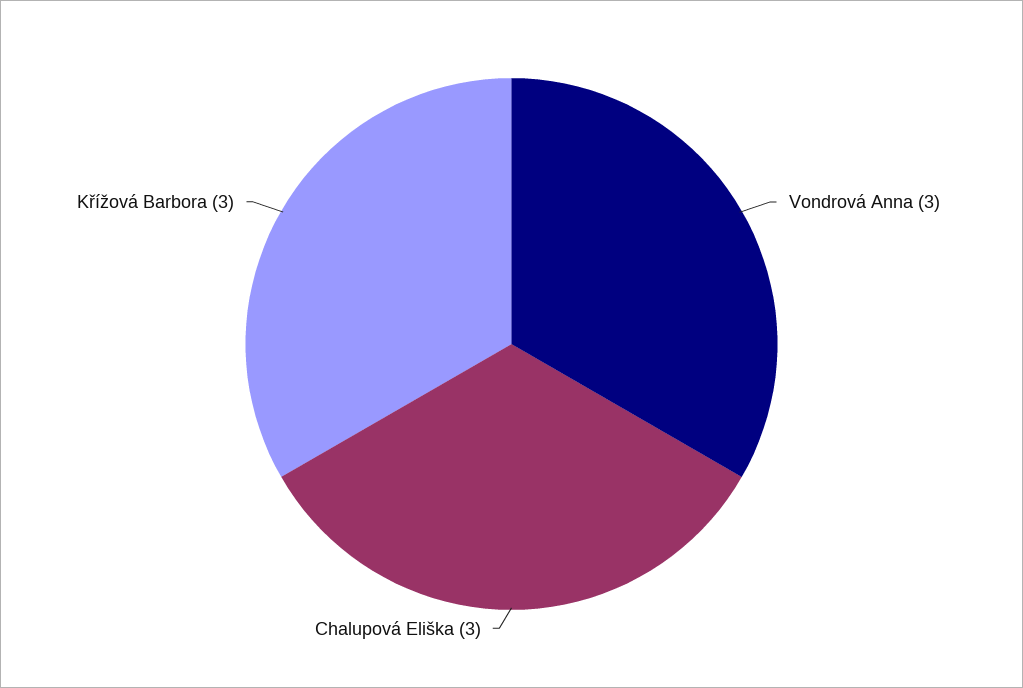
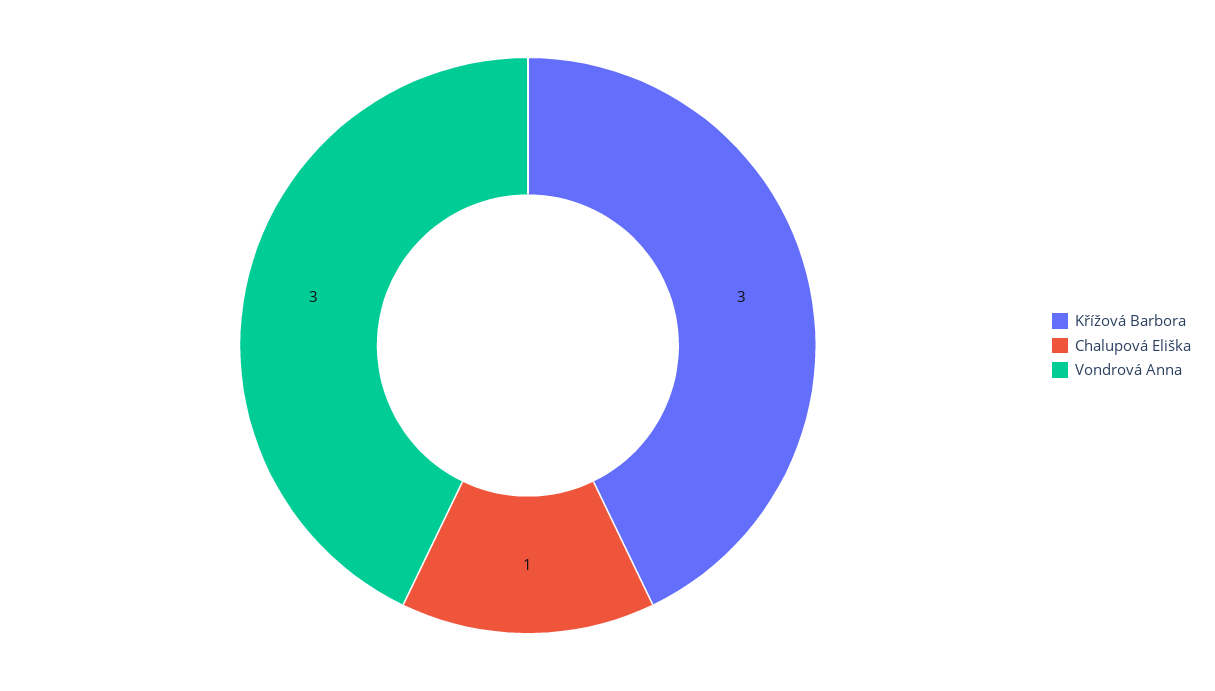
Chalupová Eliška: 3 -> 1

